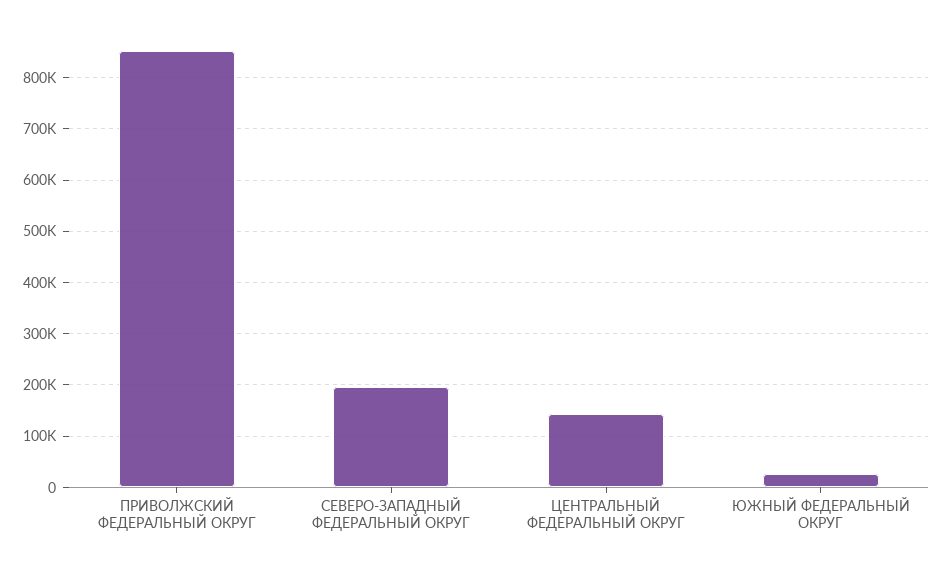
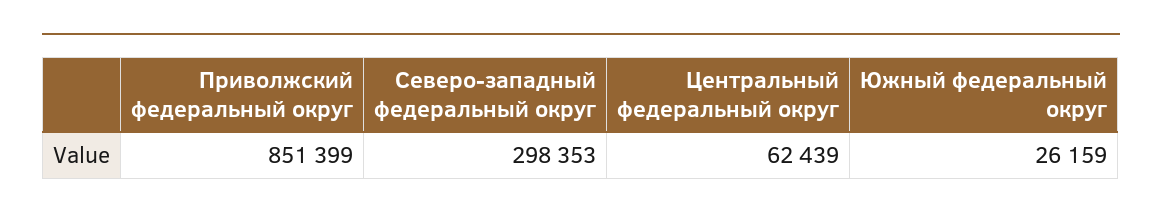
СЕВЕРО-ЗАПАДНЫЙ ФЕДЕРАЛЬНЫЙ ОКРУГ: 200000 -> 298353
ЦЕНТРАЛЬНЫЙ ФЕДЕРАЛЬНЫЙ ОКРУГ: 140000 -> 62439

